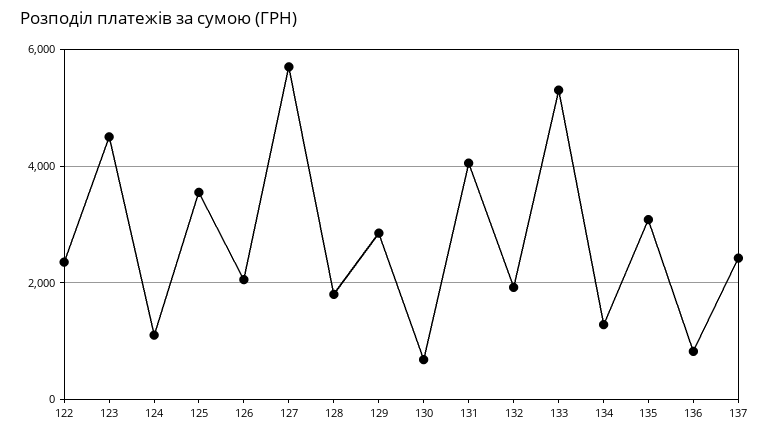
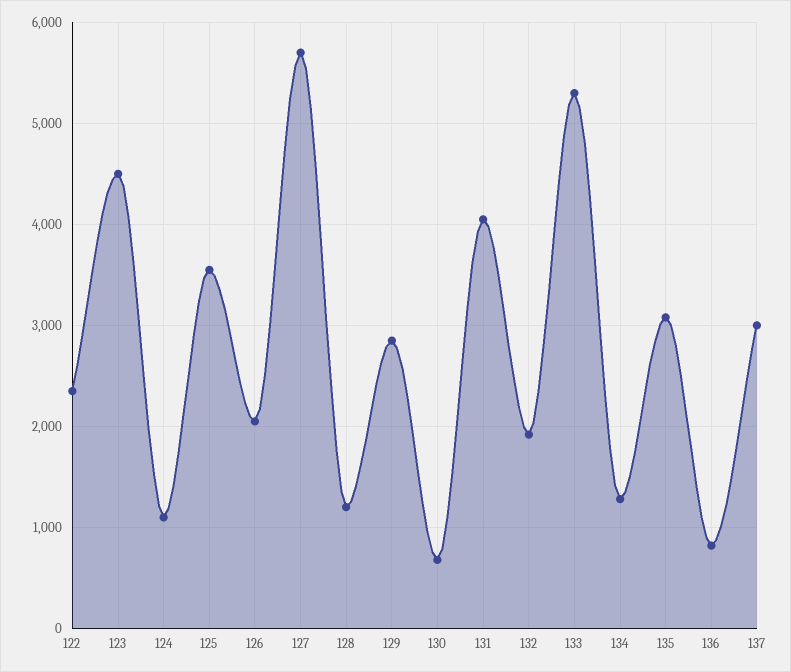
128: 1800 -> 1200
137: 2400 -> 3000

